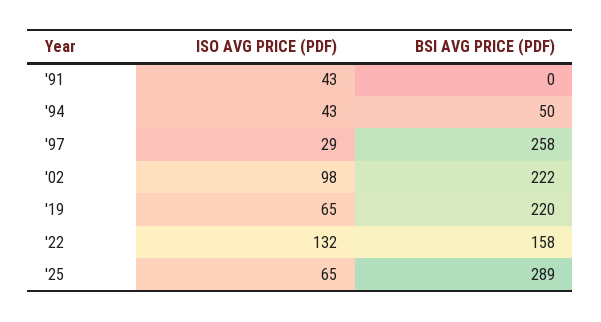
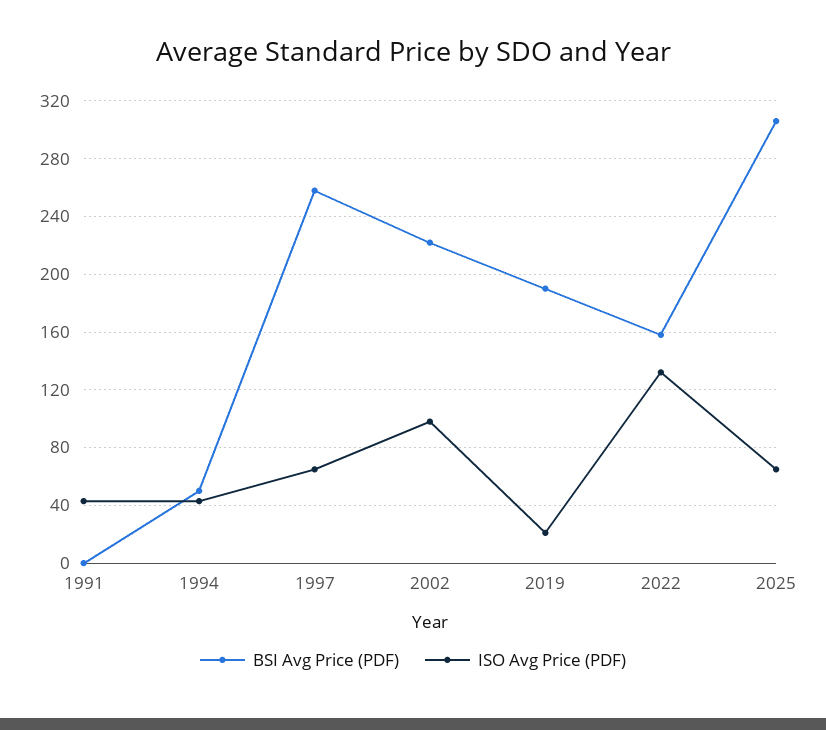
ISO AVG PRICE (PDF), '97: 29 -> 65
ISO AVG PRICE (PDF), '19: 65 -> 20
BSI AVG PRICE (PDF), '19: 220 -> 190
BSI AVG PRICE (PDF), '25: 289 -> 305

